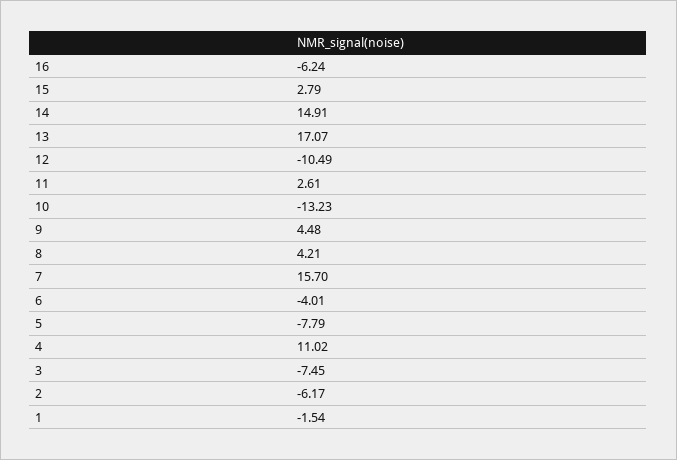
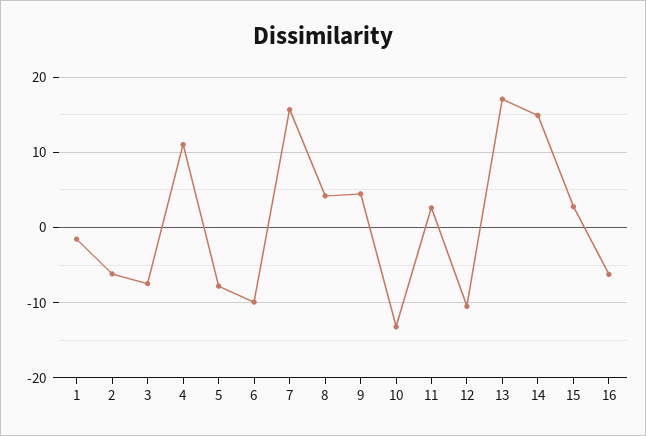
6: -4.01 -> -10

